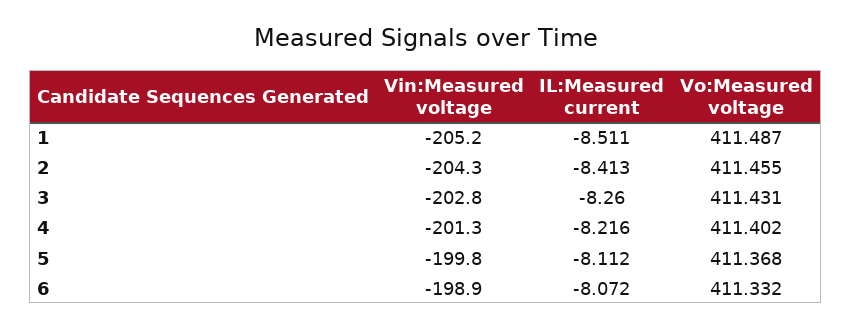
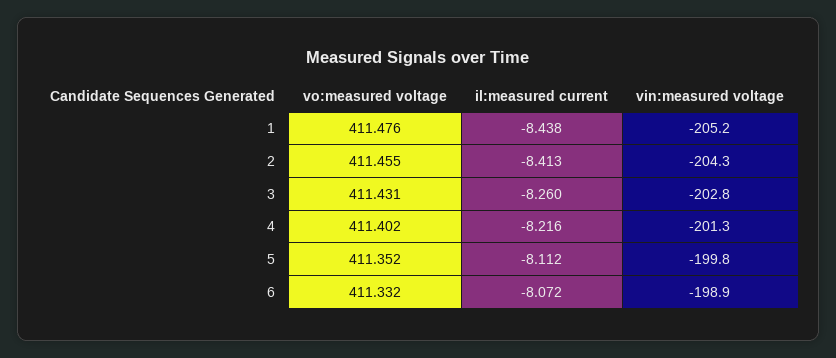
IL:Measured current, 1: -8.511 -> -8.438
Vo:Measured voltage, 1: 411.487 -> 411.476
Vo:Measured voltage, 5: 411.368 -> 411.352

